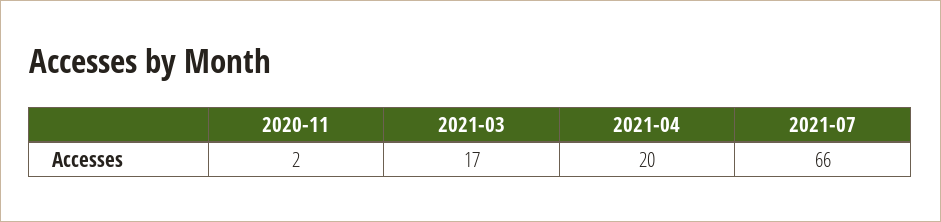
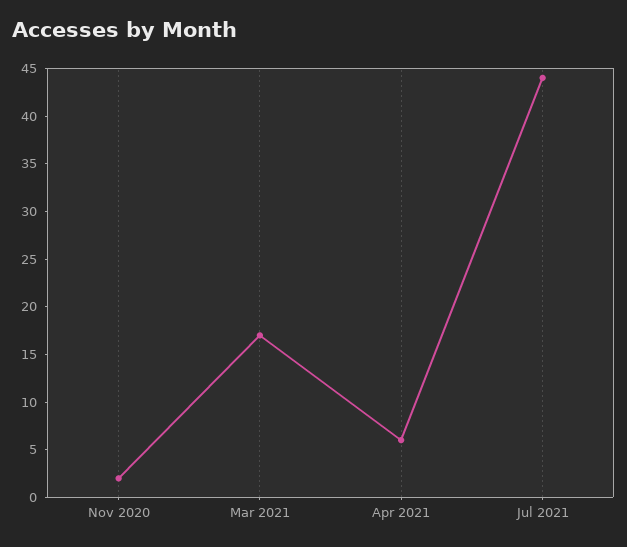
2021-04: 20 -> 6
2021-07: 66 -> 44

